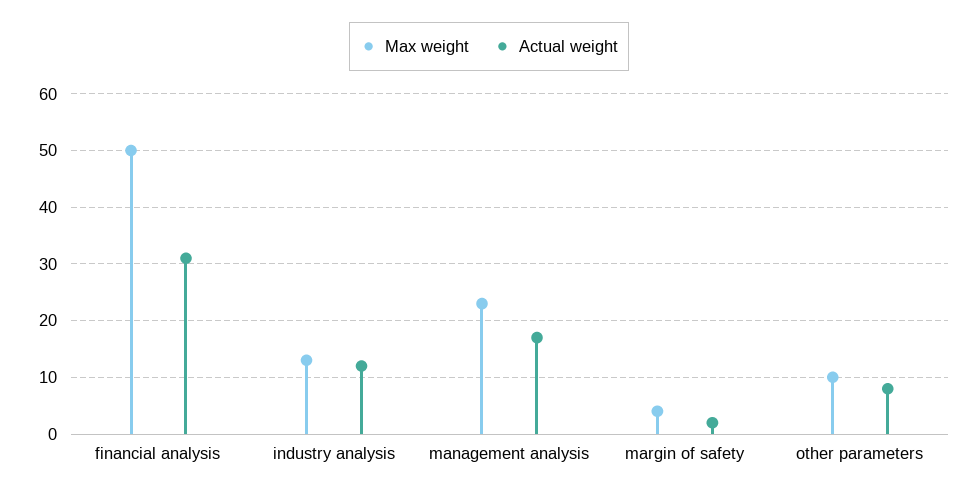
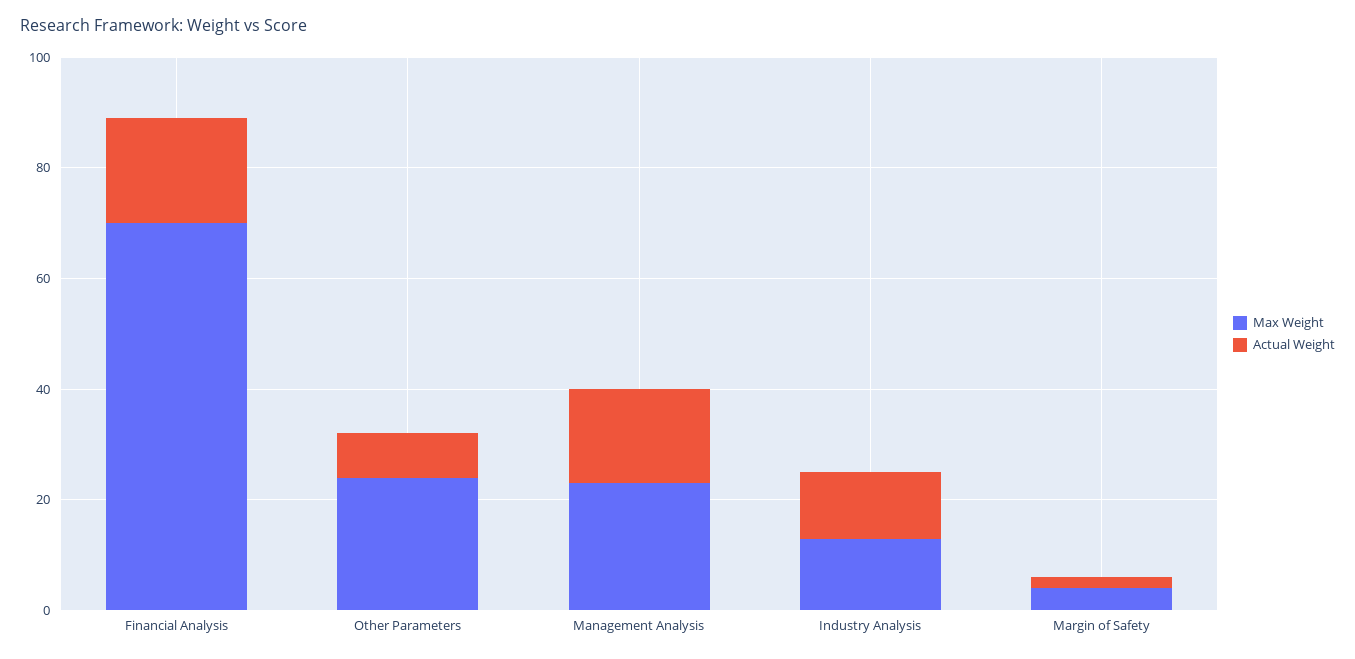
Max weight, financial analysis: 50 -> 70
Actual weight, financial analysis: 30 -> 20
Max weight, other parameters: 10 -> 25

